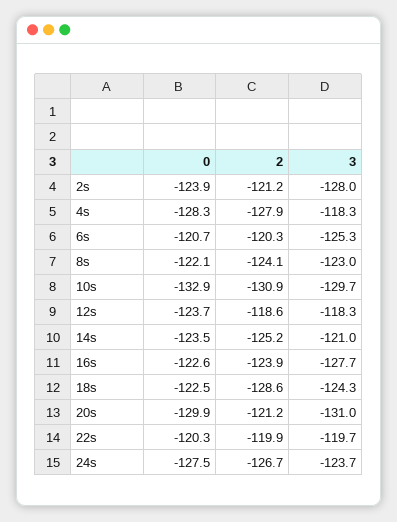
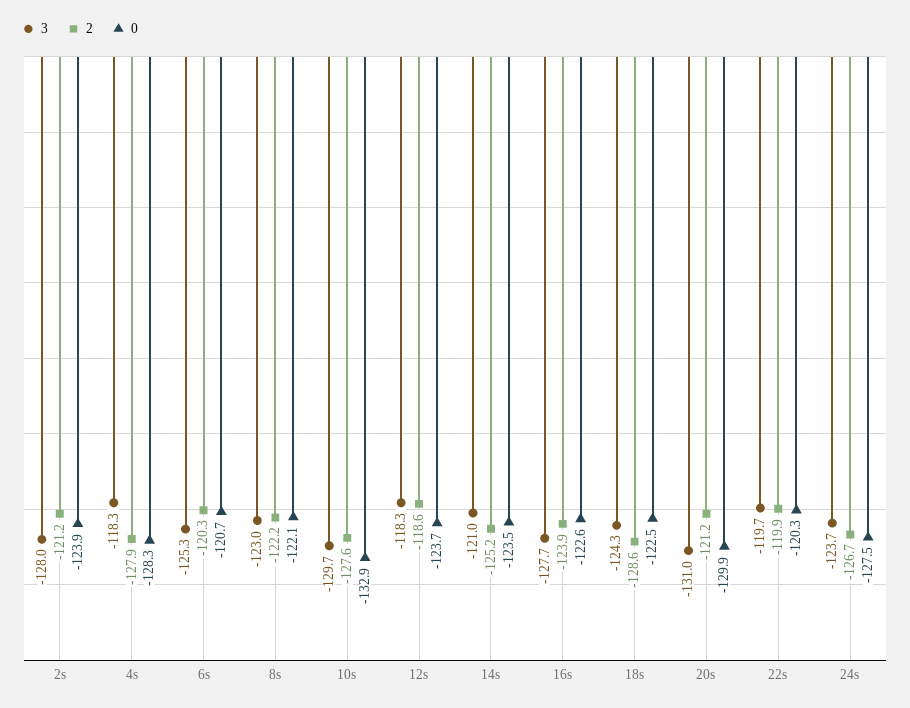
2, 8s: -124.1 -> -122.2
2, 10s: -130.9 -> -127.6

